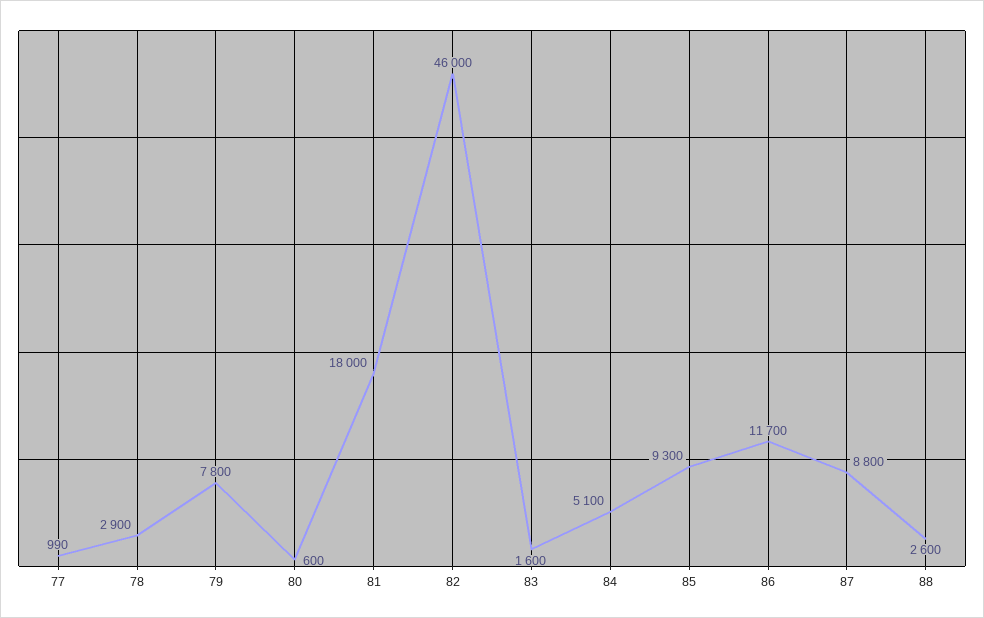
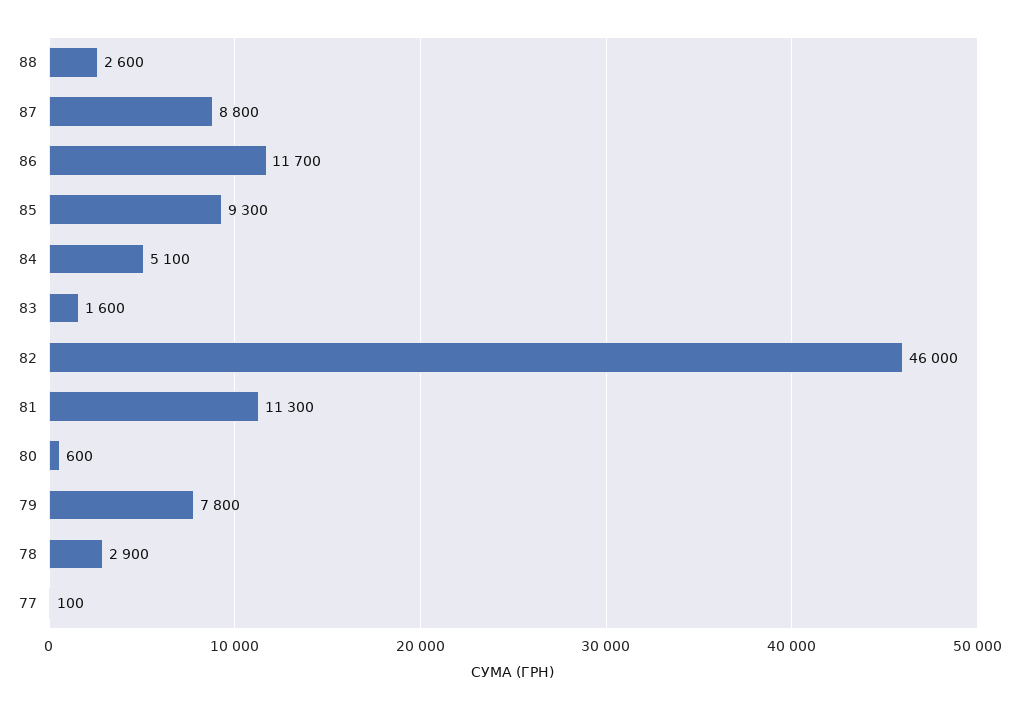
77: 990 -> 100
81: 18000 -> 11300

